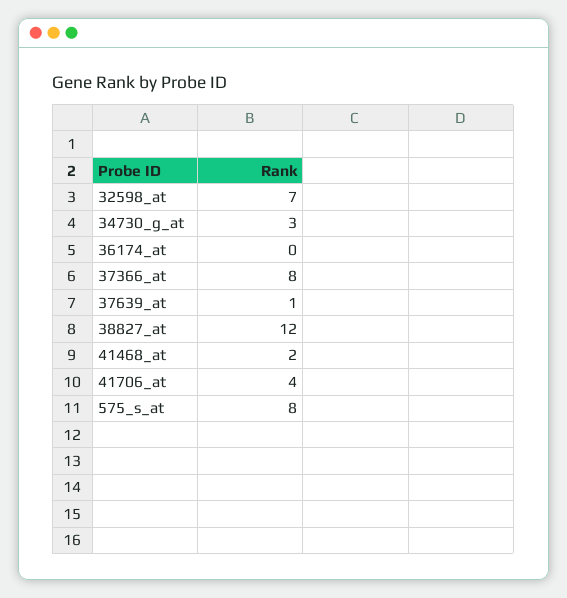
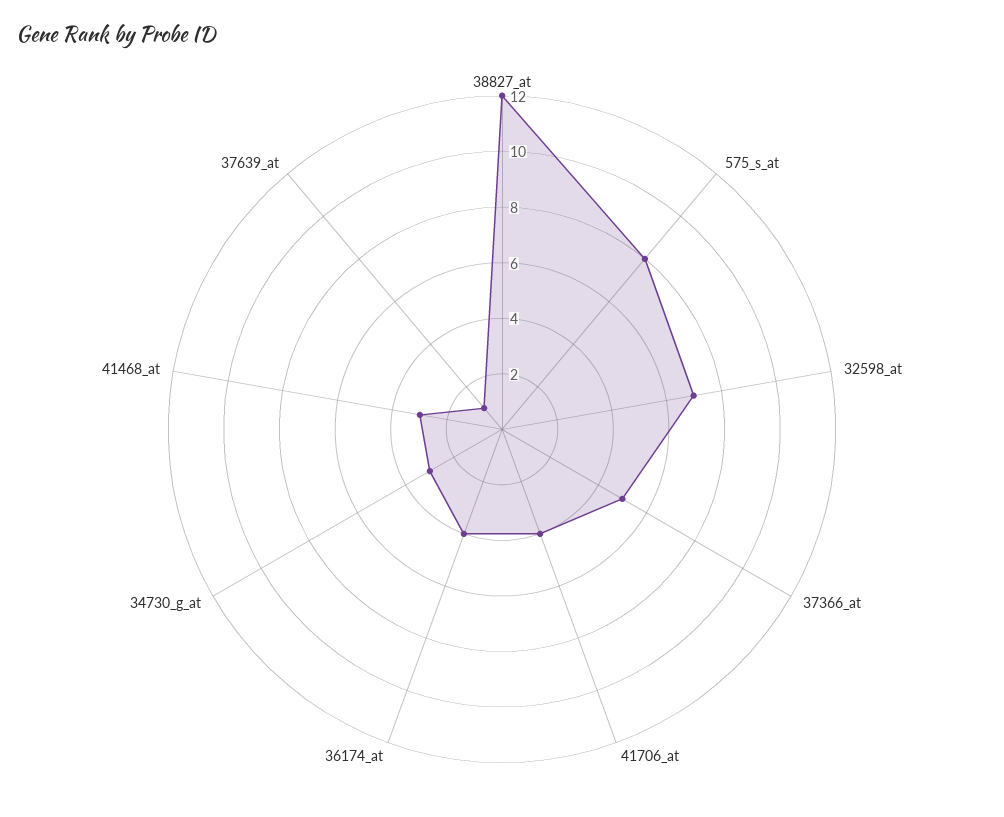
36174_at: 0 -> 4
37366_at: 8 -> 5
41468_at: 2 -> 3

